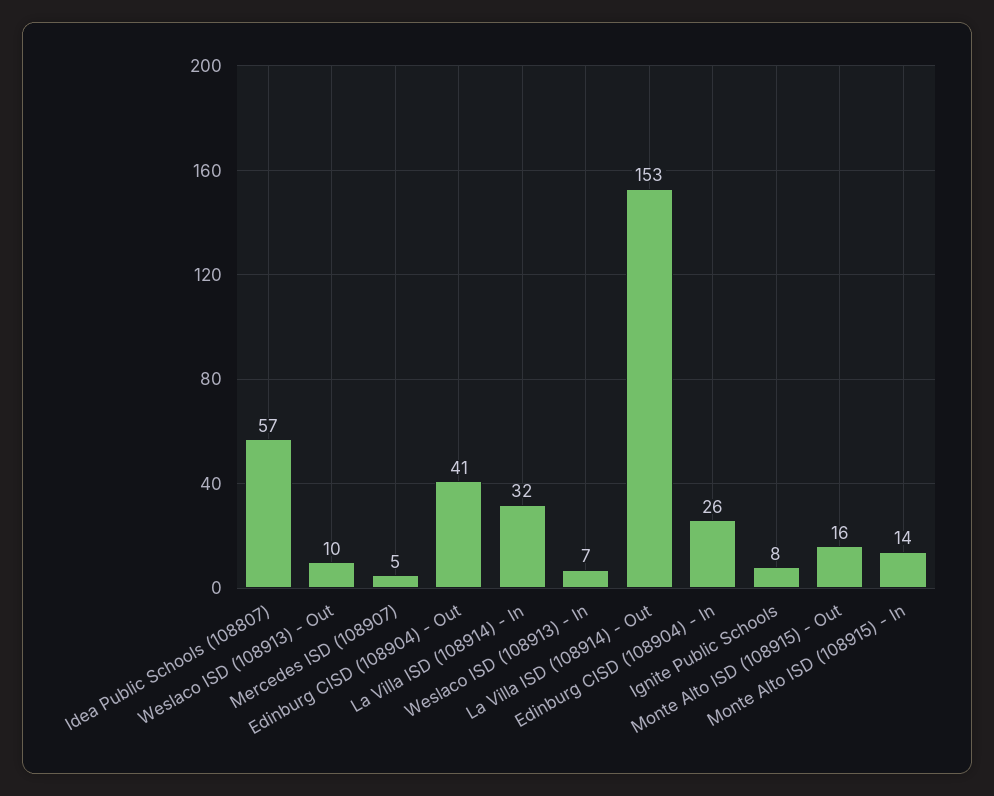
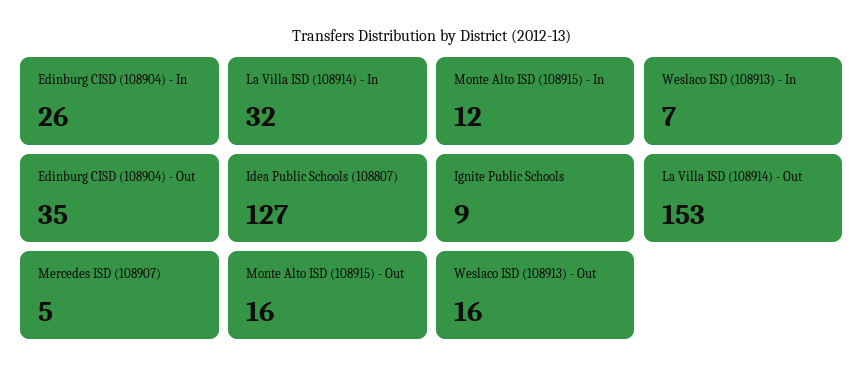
Idea Public Schools (108807): 57 -> 127
Weslaco ISD (108913) - Out: 10 -> 16
Edinburg CISD (108904) - Out: 41 -> 35
Ignite Public Schools: 8 -> 9
Monte Alto ISD (108915) - In: 14 -> 12

